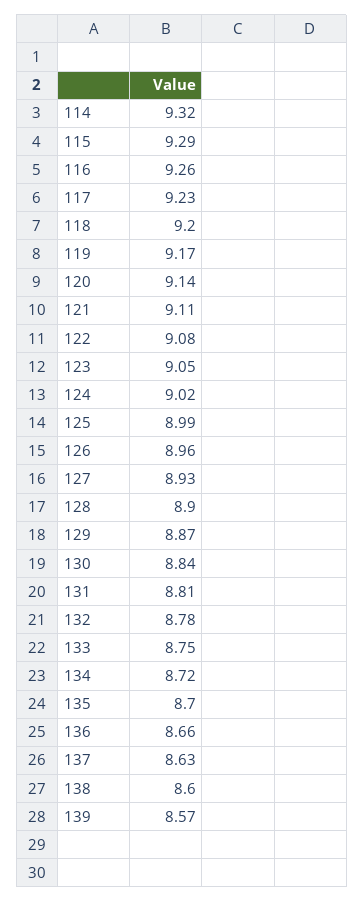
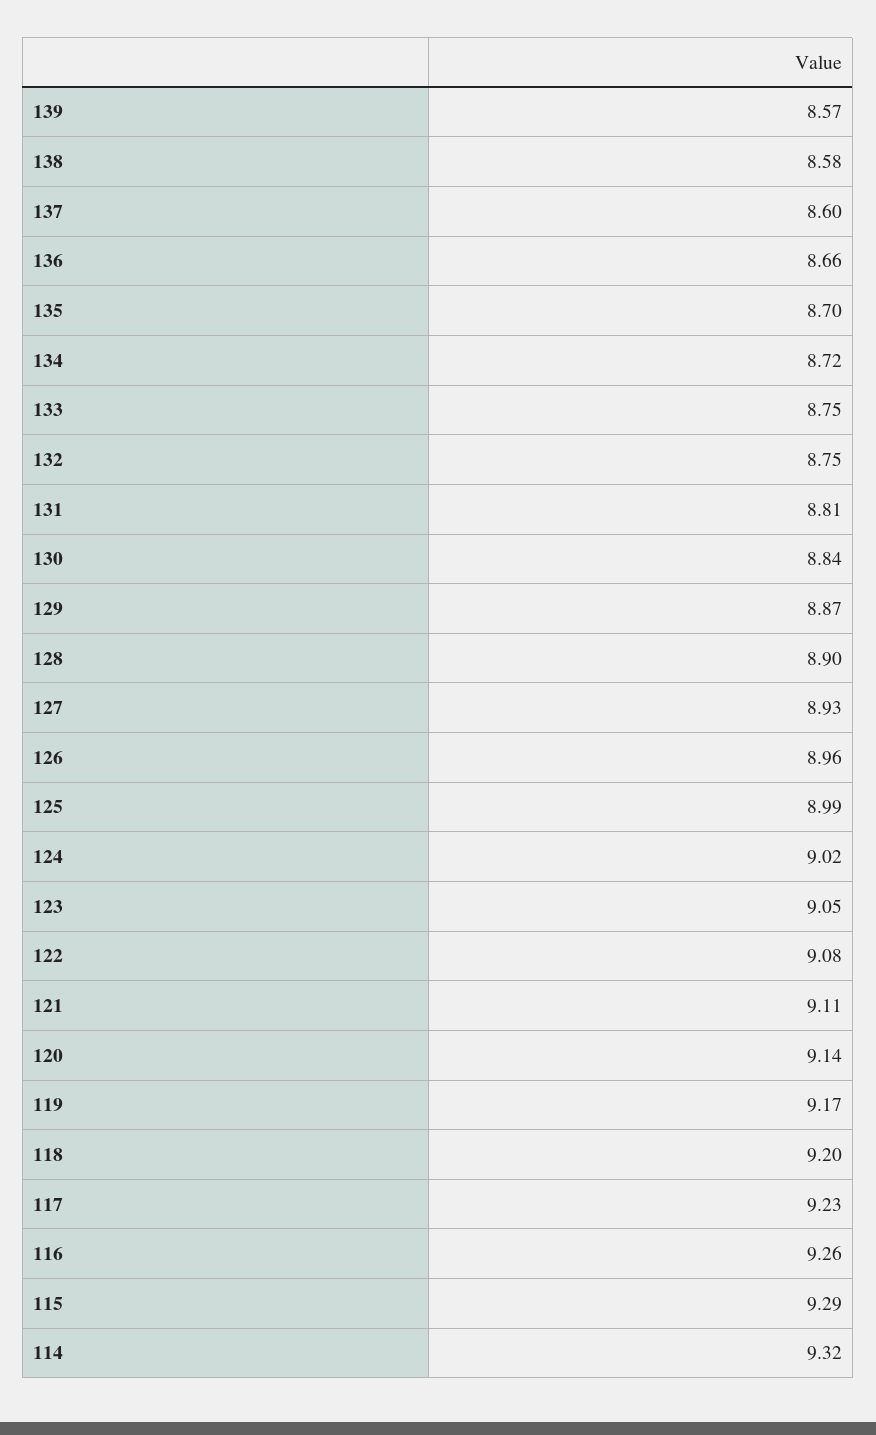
132: 8.78 -> 8.75
137: 8.63 -> 8.6
138: 8.6 -> 8.58

